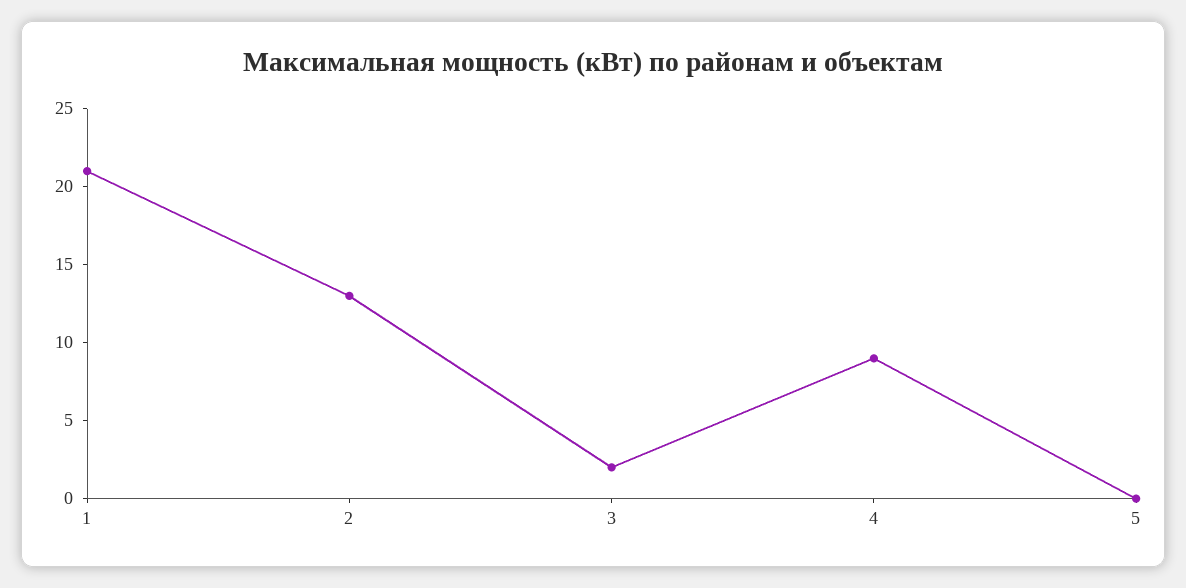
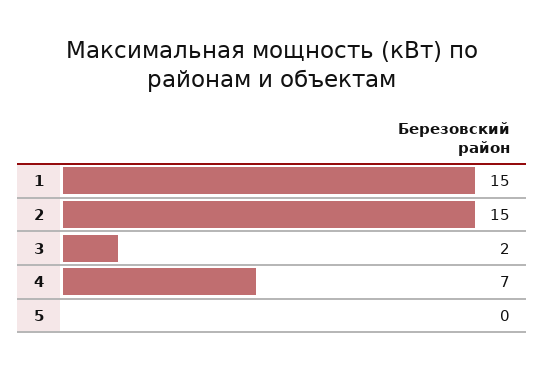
1: 21 -> 15
2: 13 -> 15
4: 9 -> 7

